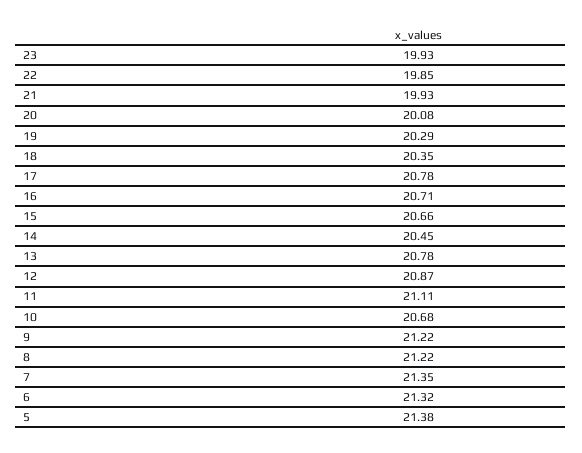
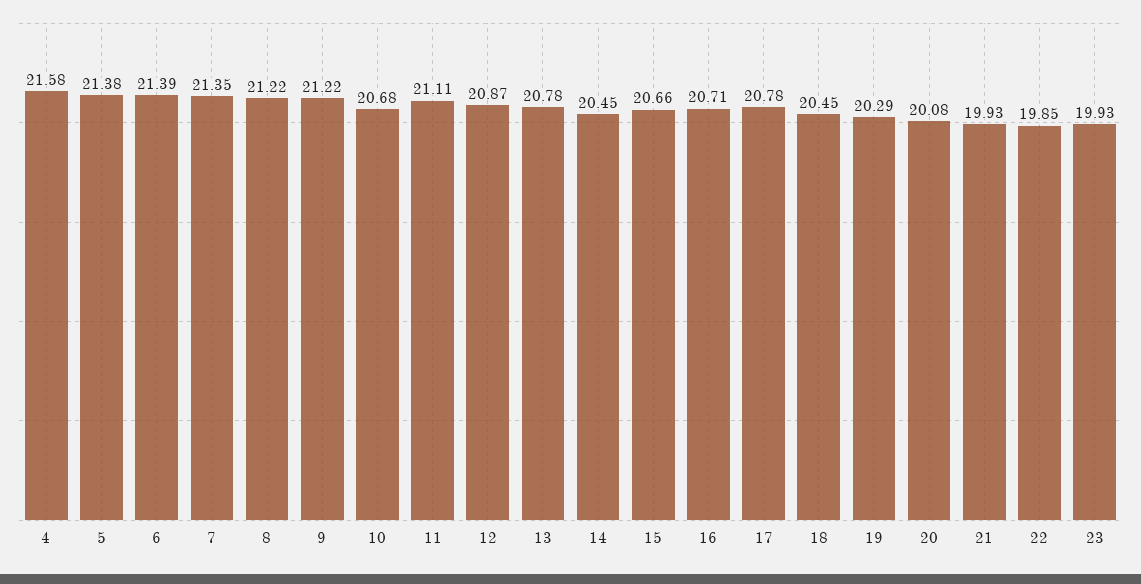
18: 20.35 -> 20.45
6: 21.32 -> 21.39
4: none -> 21.58

